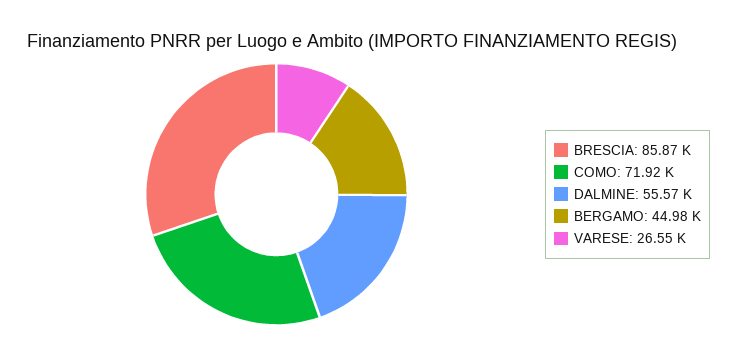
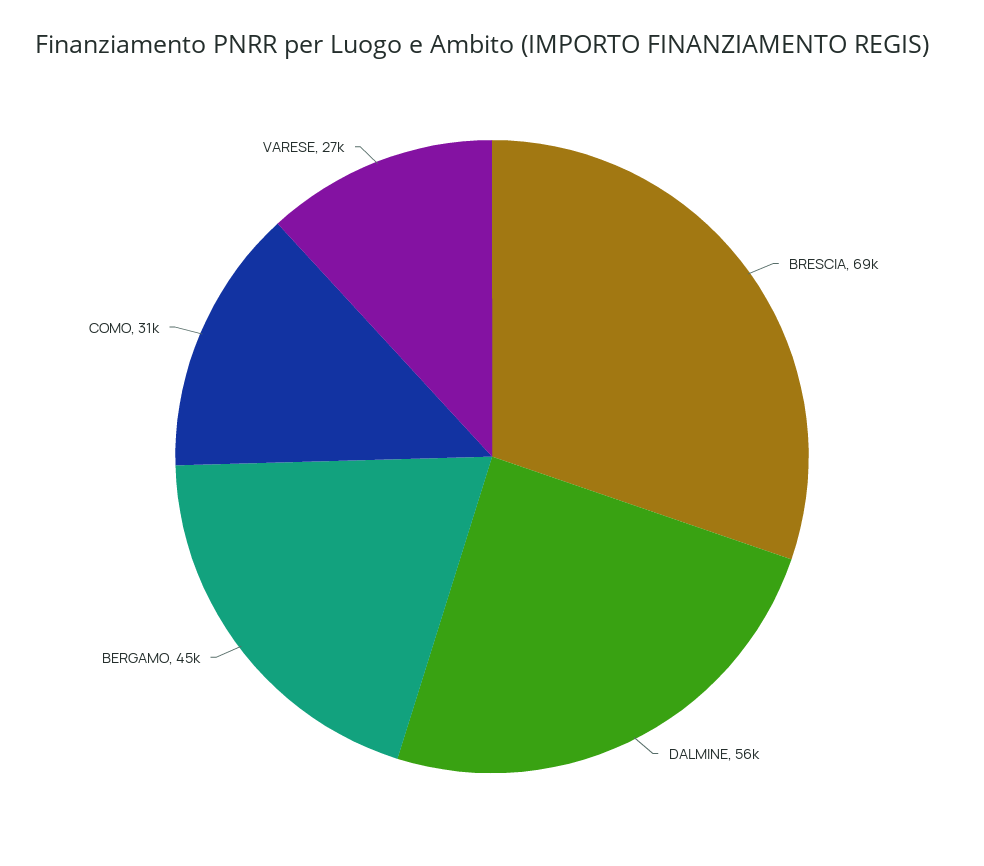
BRESCIA: 85870 -> 69000
COMO: 71920 -> 31000

